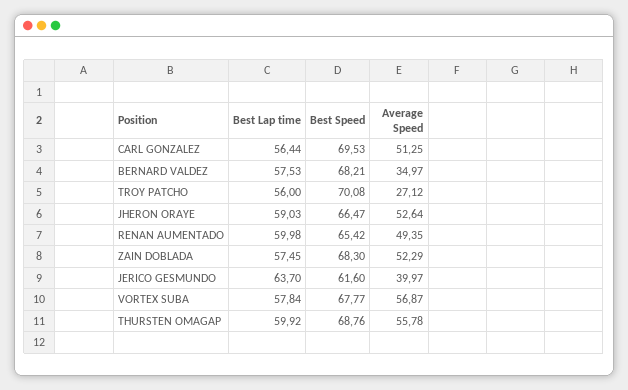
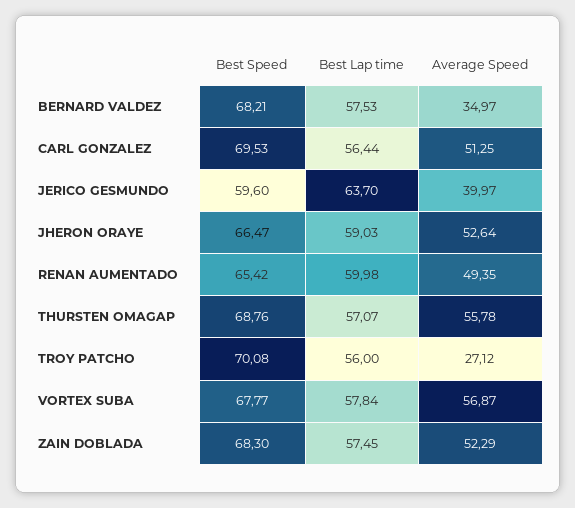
Best Speed, JERICO GESMUNDO: 61.6 -> 59.6
Best Lap time, THURSTEN OMAGAP: 59.92 -> 57.07

